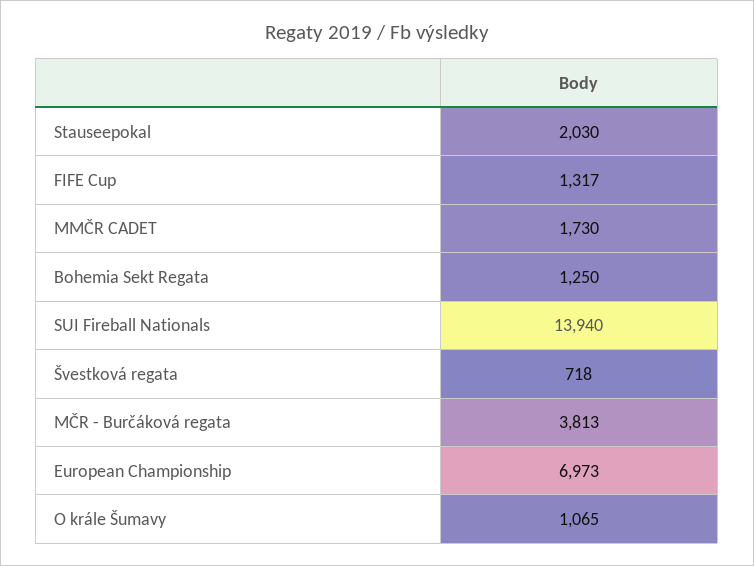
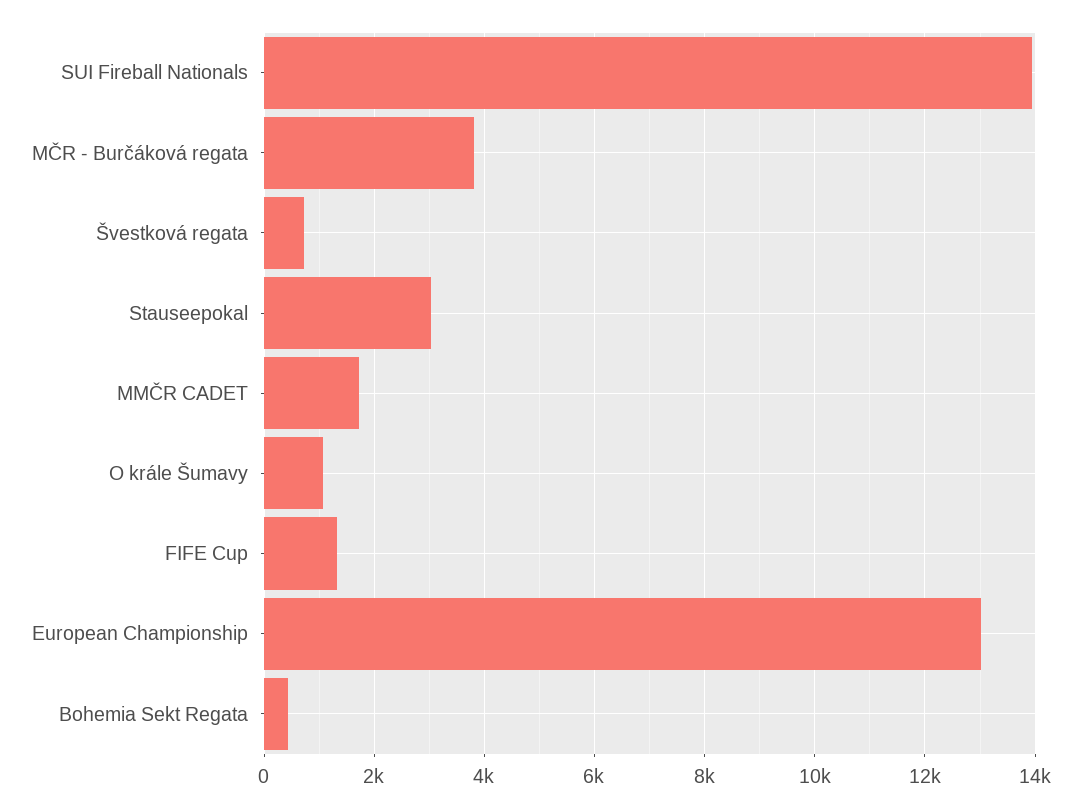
Stauseepokal: 2030 -> 3000
Bohemia Sekt Regata: 1250 -> 400
European Championship: 6973 -> 13000

